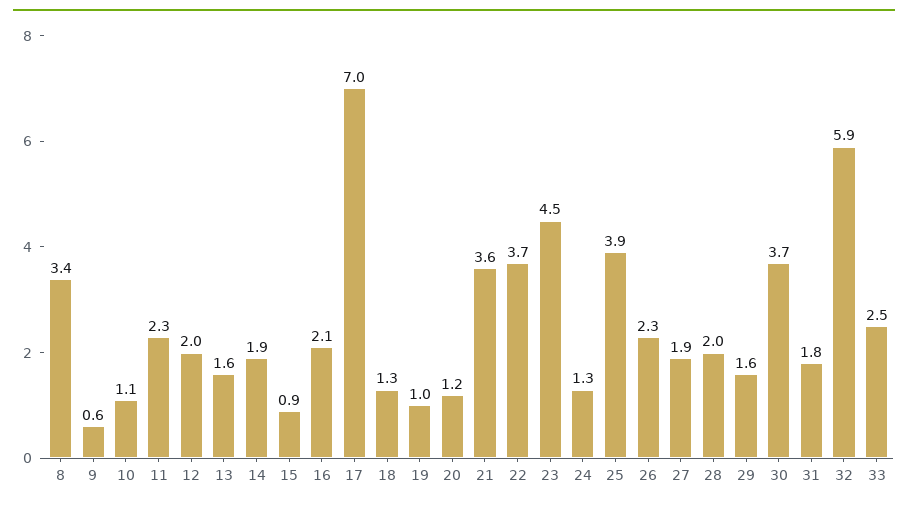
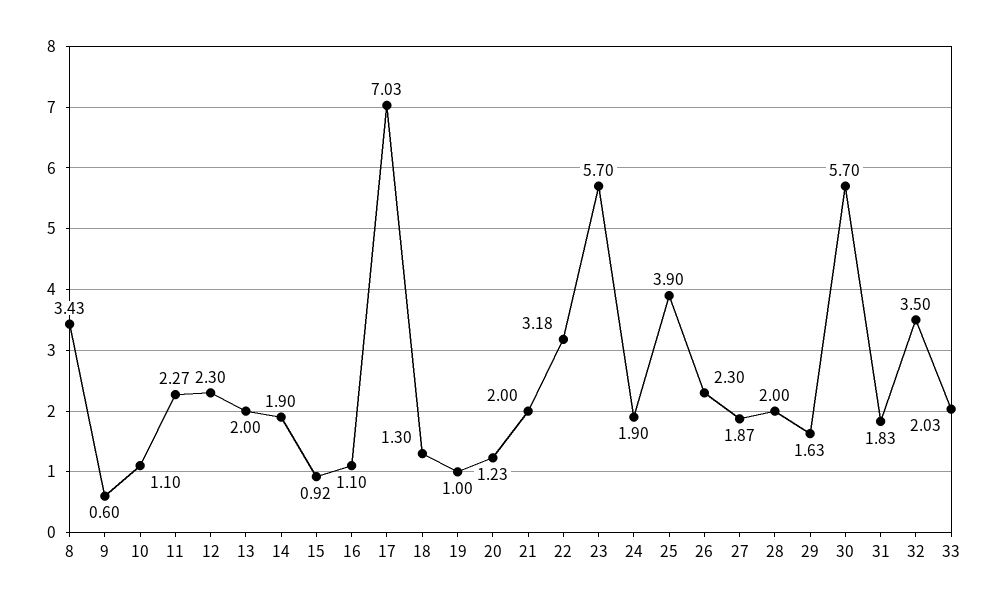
12: 2 -> 2.3
13: 1.6 -> 2
16: 2.1 -> 1.1
21: 3.6 -> 2
22: 3.7 -> 3.18
23: 4.5 -> 5.7
24: 1.3 -> 1.9
30: 3.7 -> 5.7
32: 5.9 -> 3.5
33: 2.5 -> 2.03

